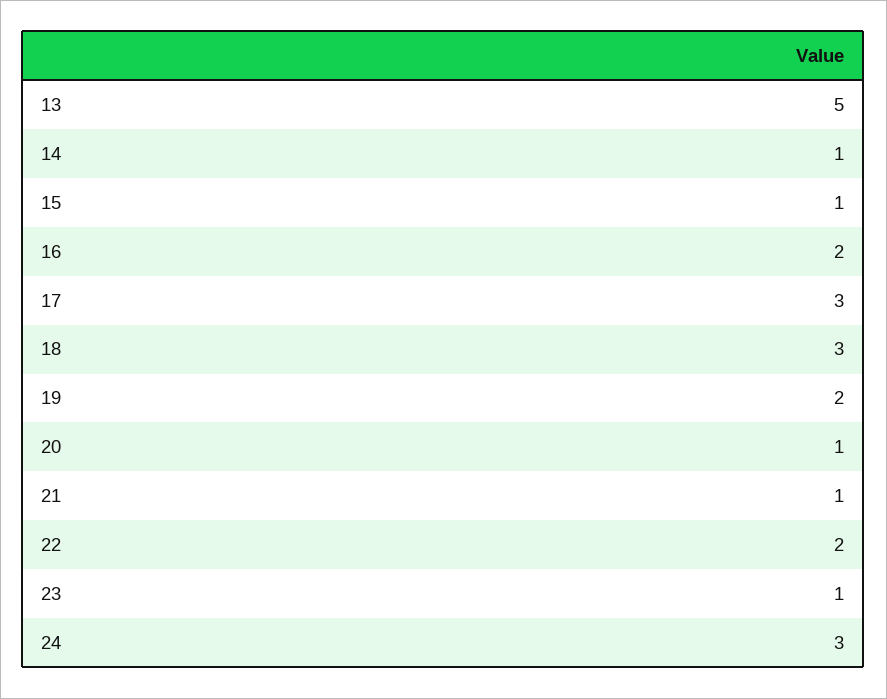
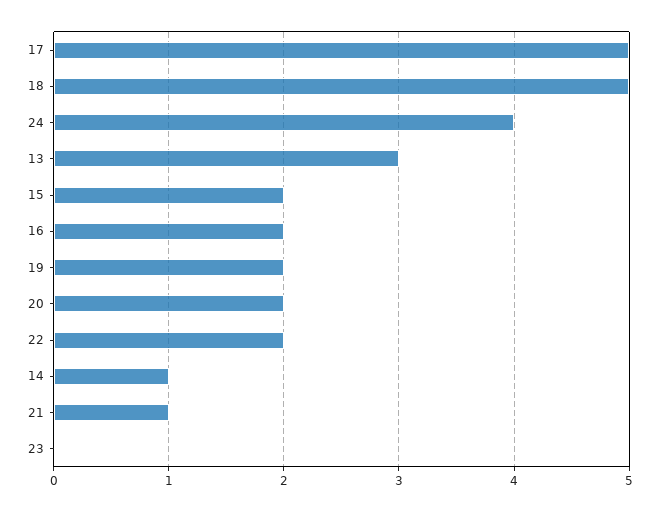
13: 5 -> 3
15: 1 -> 2
17: 3 -> 5
18: 3 -> 5
20: 1 -> 2
23: 1 -> 0
24: 3 -> 4

